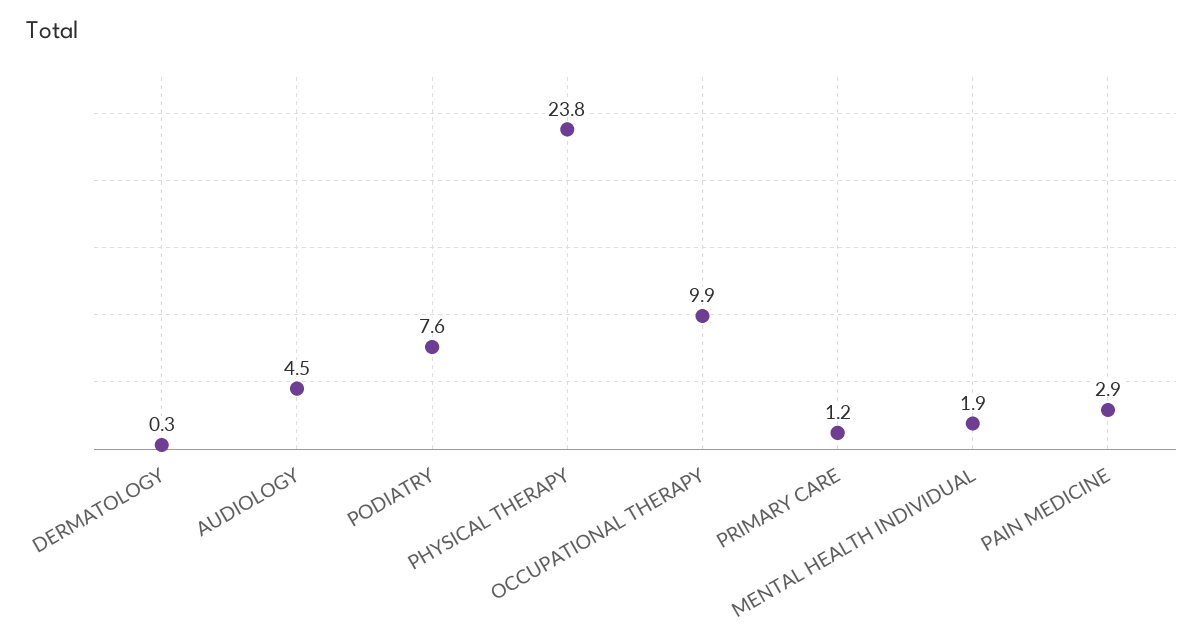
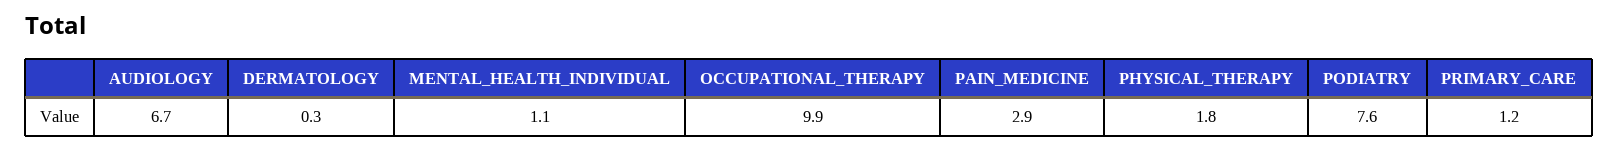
AUDIOLOGY: 4.5 -> 6.7
PHYSICAL THERAPY: 23.8 -> 1.8
MENTAL HEALTH INDIVIDUAL: 1.9 -> 1.1

